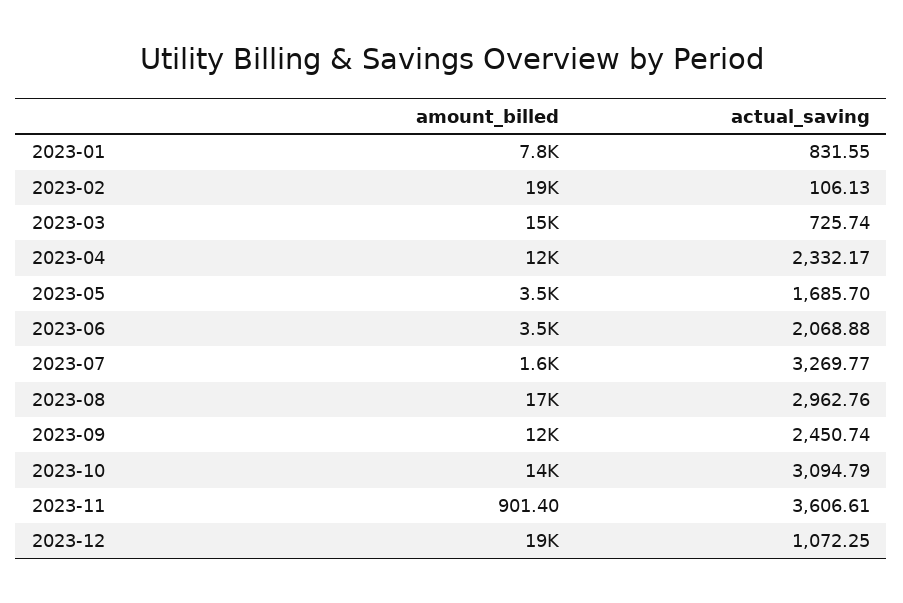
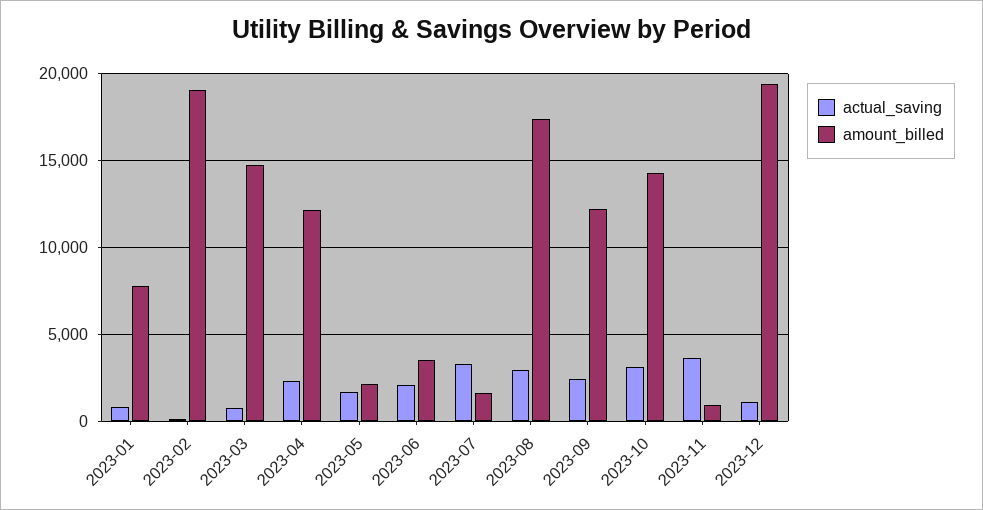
amount_billed, 2023-05: 3500 -> 2000

